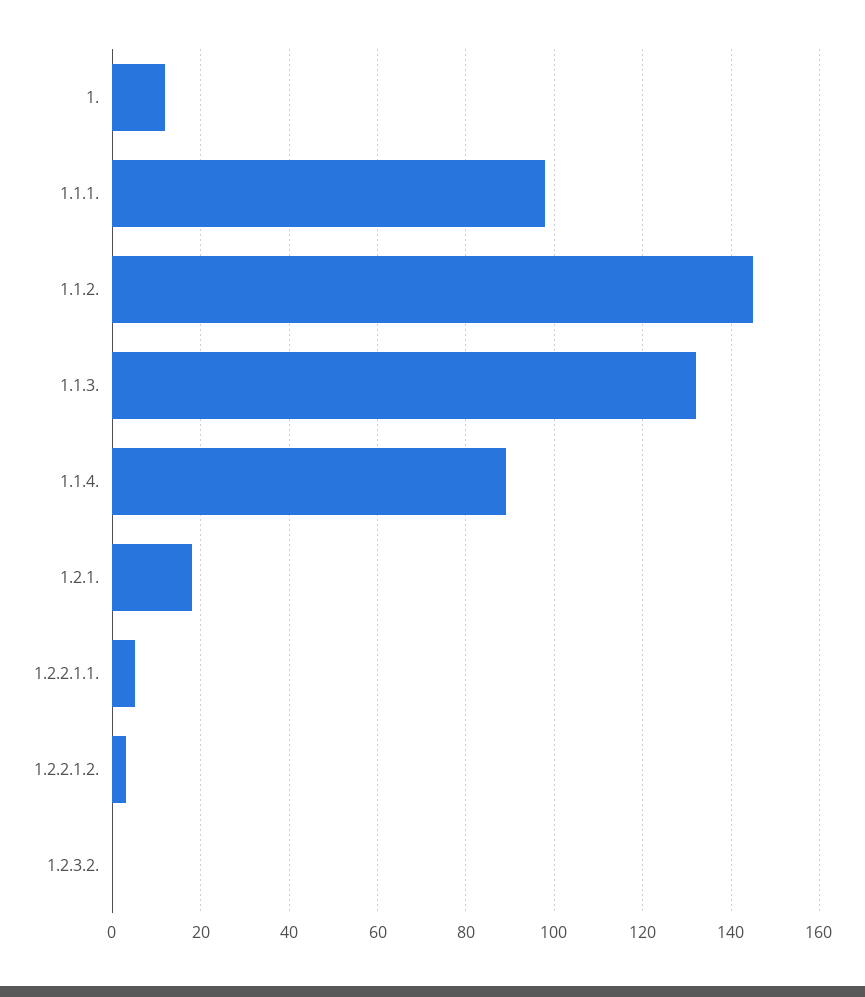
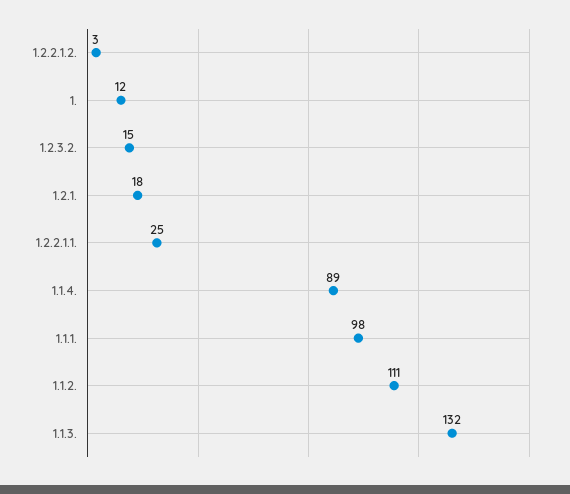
1.1.2.: 145 -> 111
1.2.2.1.1.: 5 -> 25
1.2.3.2.: 0 -> 15

